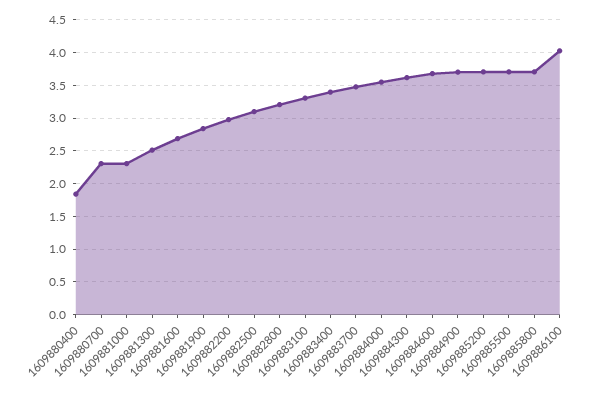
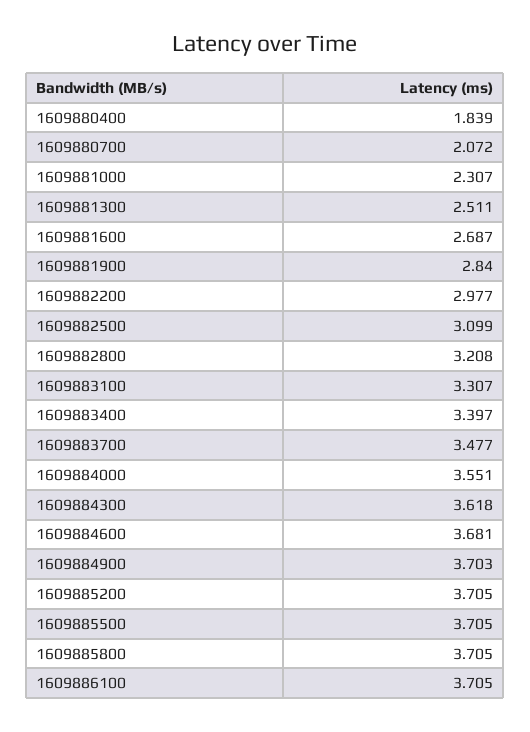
1609880700: 2.3 -> 2.072
1609886100: 4 -> 3.705

